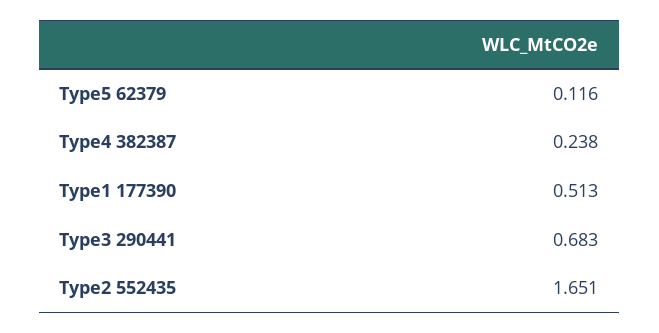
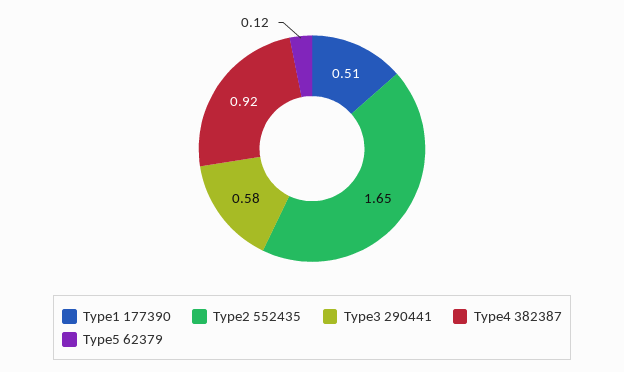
Type4 382387: 0.238 -> 0.92
Type3 290441: 0.683 -> 0.58

